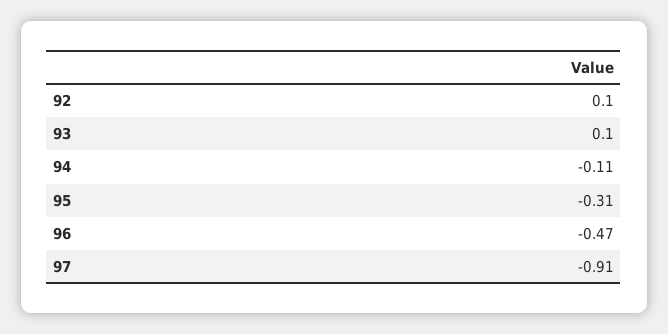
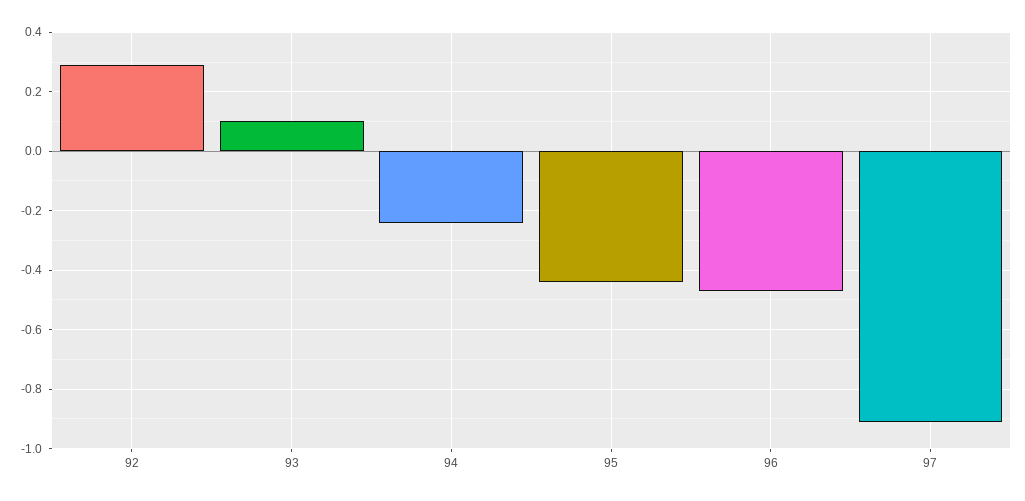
92: 0.1 -> 0.3
94: -0.11 -> -0.25
95: -0.31 -> -0.45

